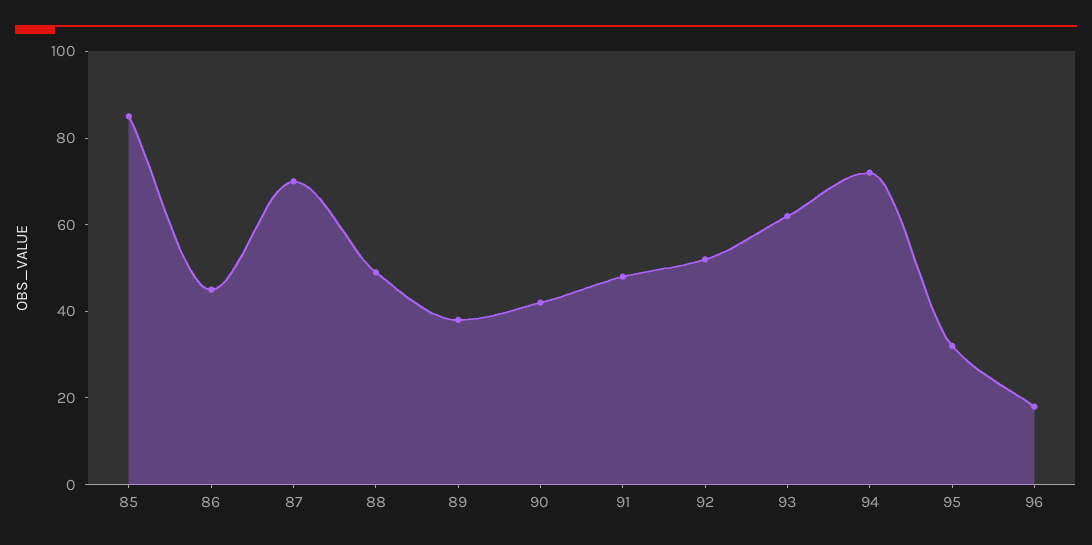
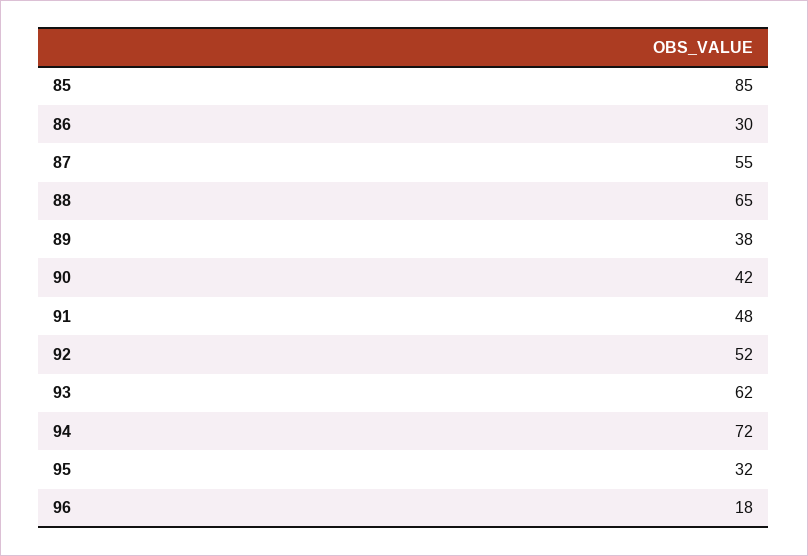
86: 45 -> 30
87: 70 -> 55
88: 50 -> 65

